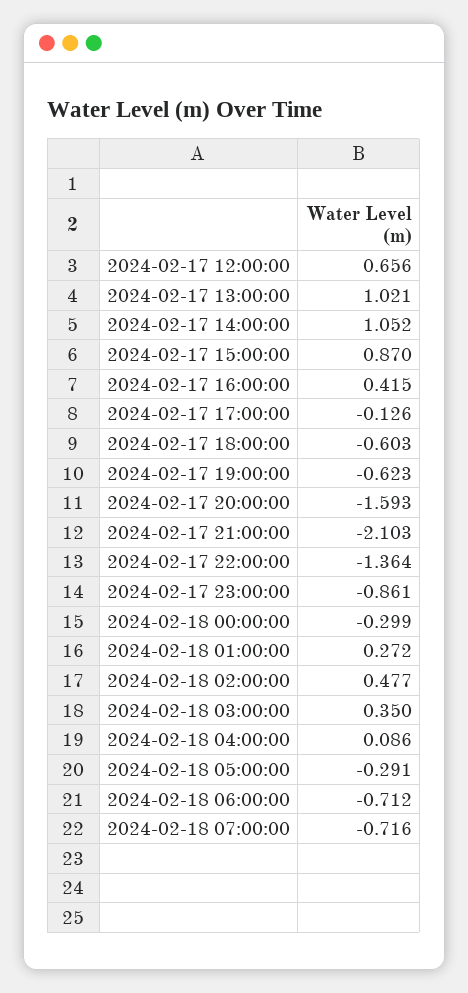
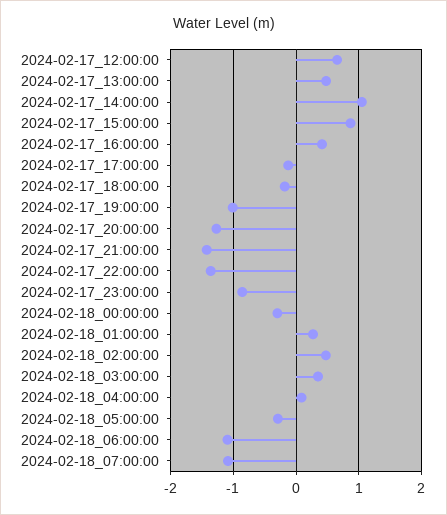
2024-02-17 13:00:00: 1.021 -> 0.5
2024-02-17 18:00:00: -0.603 -> -0.2
2024-02-17 19:00:00: -0.623 -> -1
2024-02-17 20:00:00: -1.593 -> -1.3
2024-02-17 21:00:00: -2.103 -> -1.4
2024-02-18 06:00:00: -0.712 -> -1.1
2024-02-18 07:00:00: -0.716 -> -1.1

